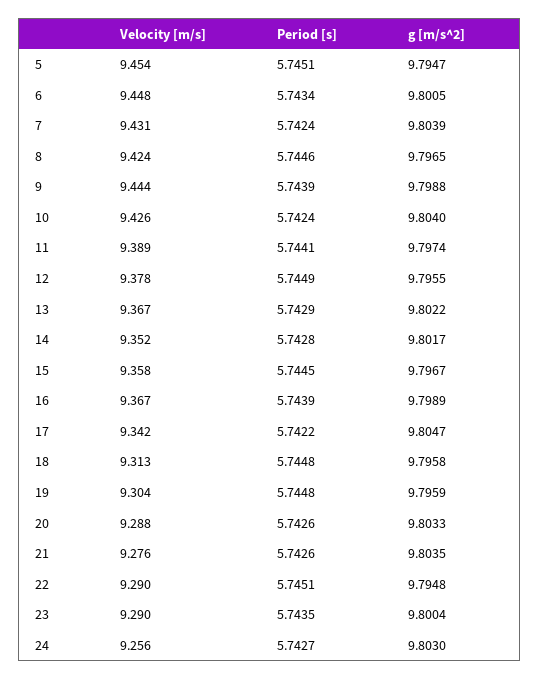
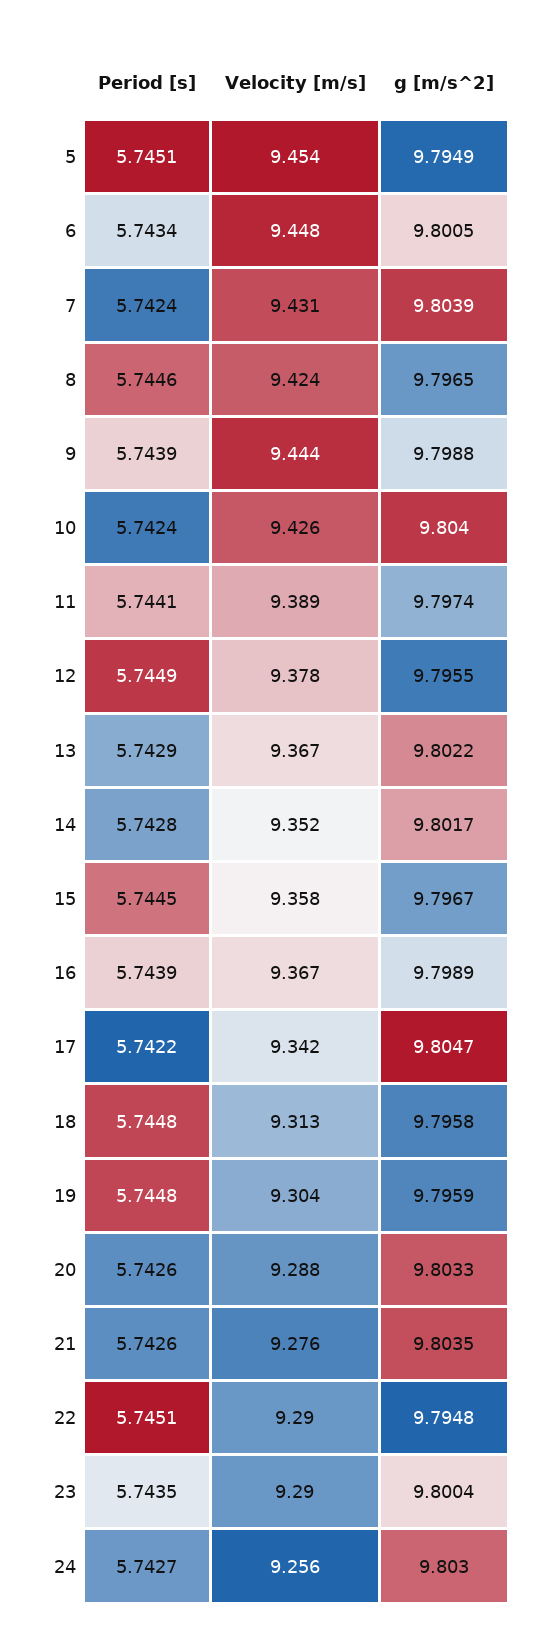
g [m/s^2], 5: 9.7947 -> 9.7949

